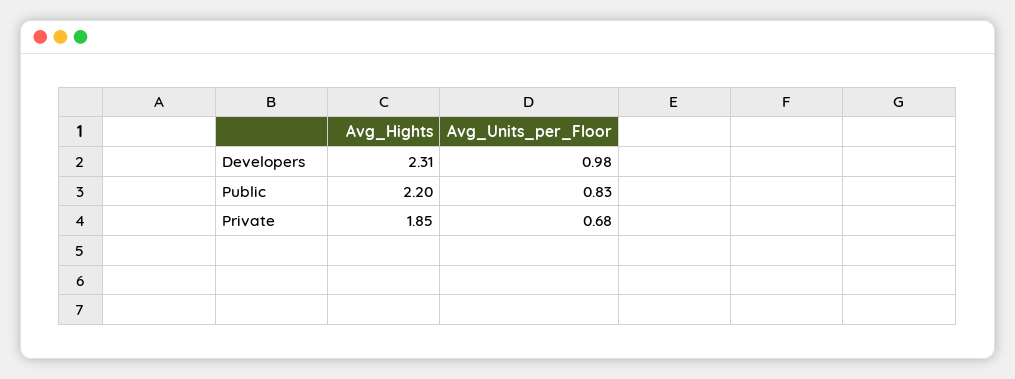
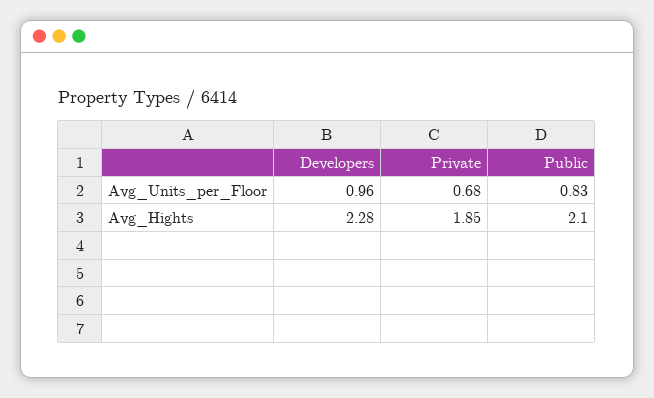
Avg_Hights, Developers: 2.31 -> 2.28
Avg_Units_per_Floor, Developers: 0.98 -> 0.96
Avg_Hights, Public: 2.2 -> 2.1

